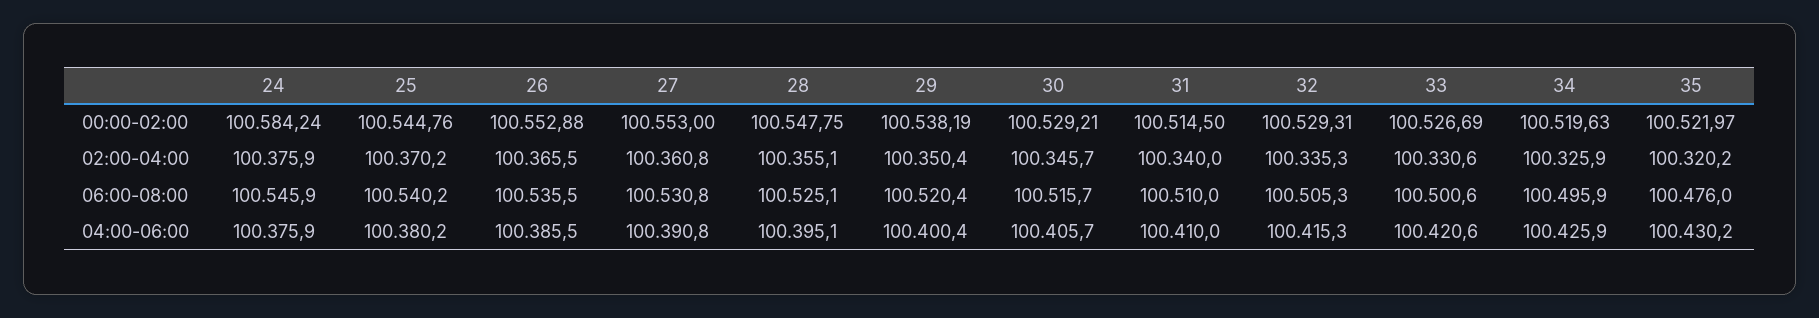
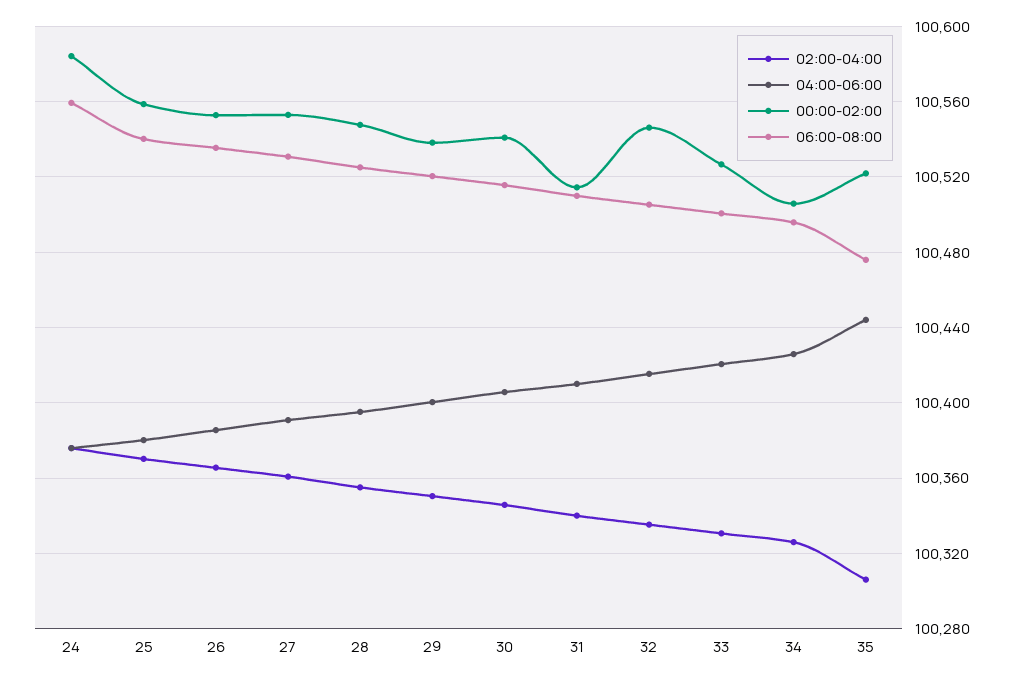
00:00-02:00, 25: 100544.76 -> 100560
00:00-02:00, 30: 100529.21 -> 100540
00:00-02:00, 32: 100529.31 -> 100545
00:00-02:00, 34: 100519.63 -> 100505
02:00-04:00, 35: 100320.2 -> 100305
06:00-08:00, 24: 100545.9 -> 100560
04:00-06:00, 35: 100430.2 -> 100445

